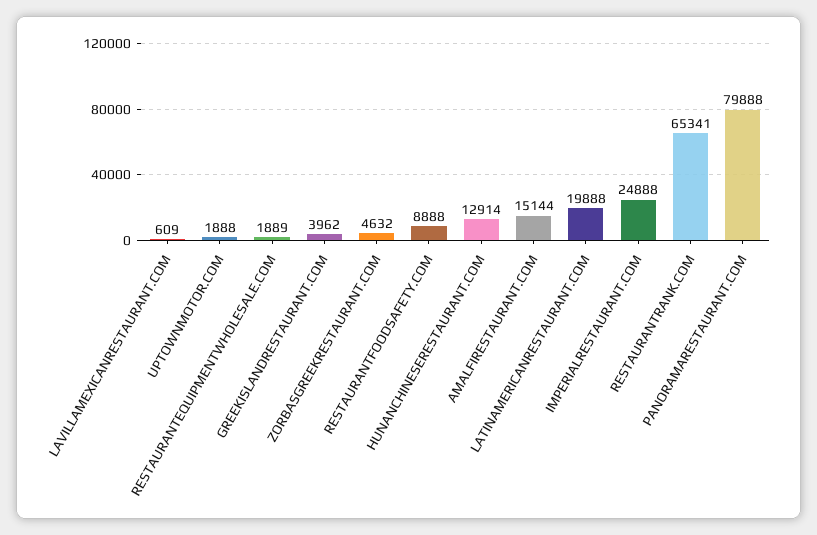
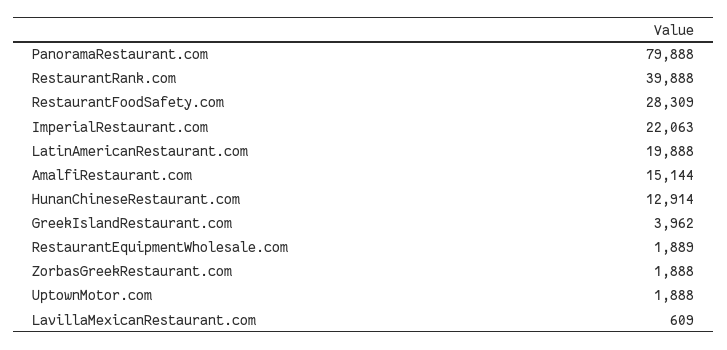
ZORBASGREEKRESTAURANT.COM: 4632 -> 1888
RESTAURANTFOODSAFETY.COM: 8888 -> 28309
IMPERIALRESTAURANT.COM: 24888 -> 22063
RESTAURANTRANK.COM: 65341 -> 39888

